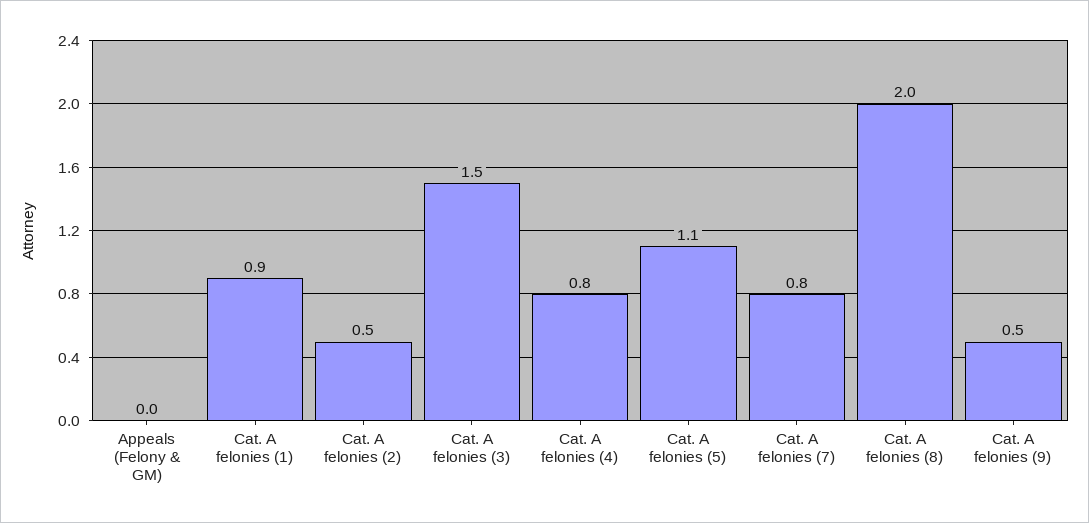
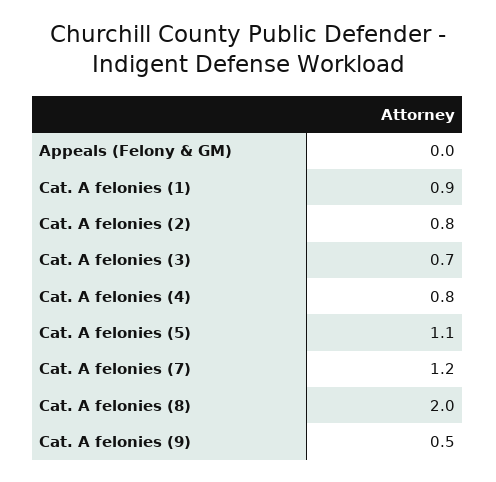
Cat. A felonies (2): 0.5 -> 0.8
Cat. A felonies (3): 1.5 -> 0.7
Cat. A felonies (7): 0.8 -> 1.2

